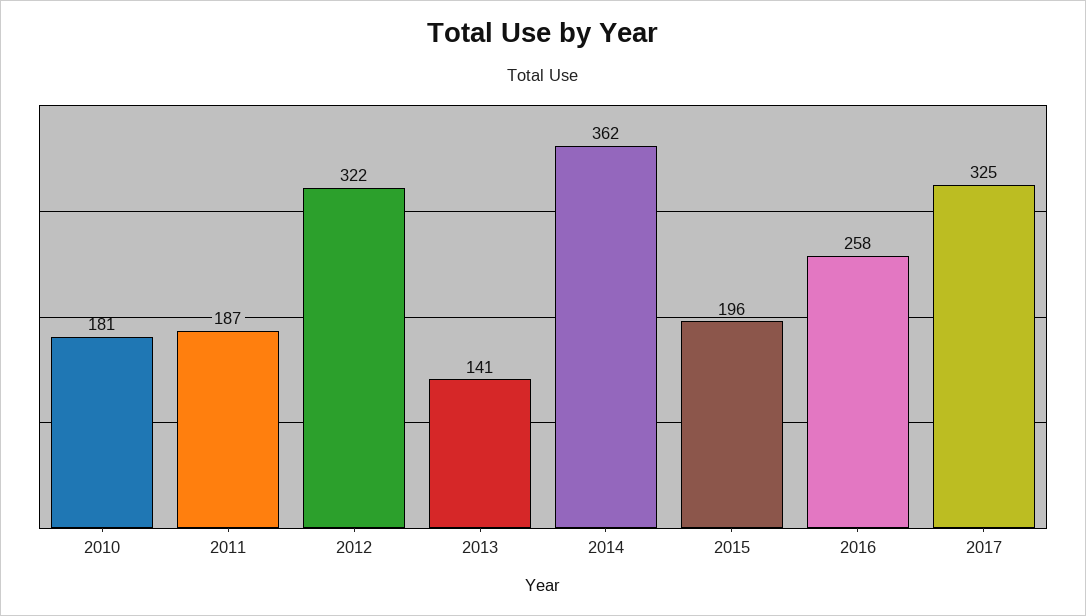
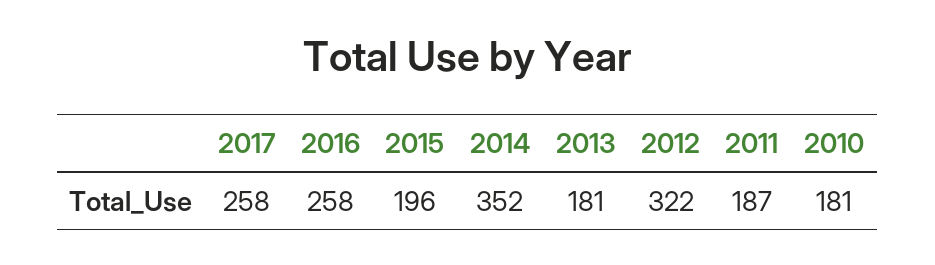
2013: 141 -> 181
2014: 362 -> 352
2017: 325 -> 258

